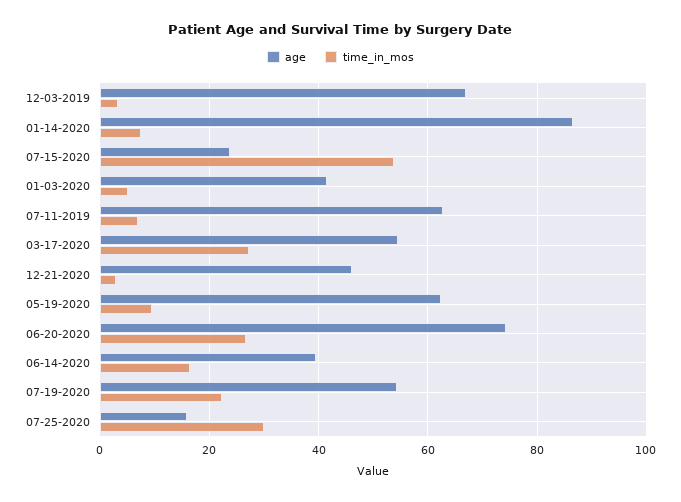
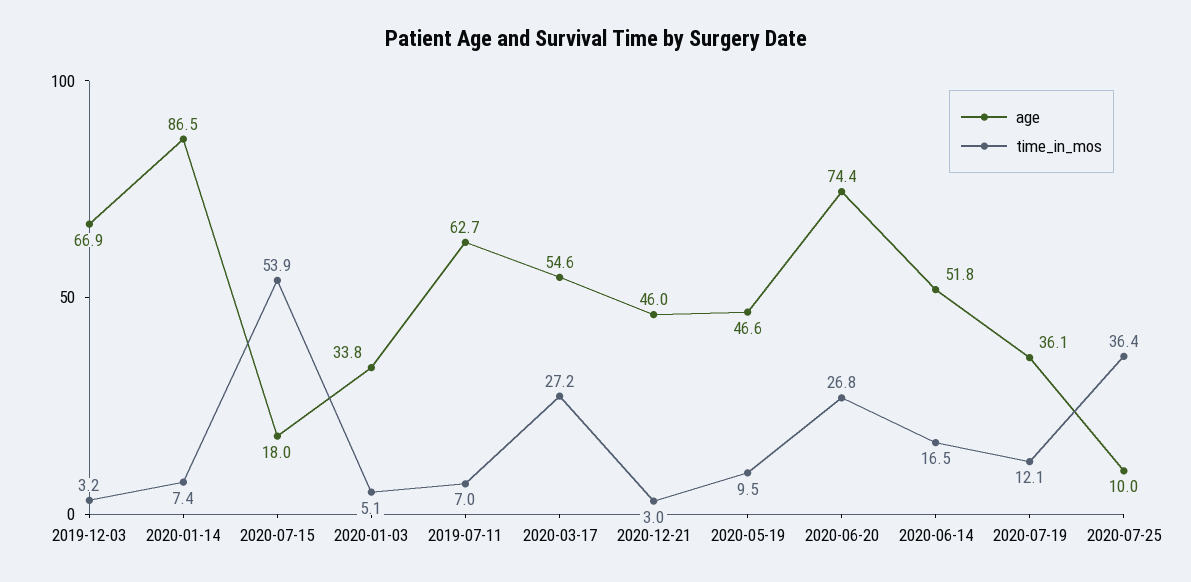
age, 07-15-2020: 24 -> 18
age, 01-03-2020: 42 -> 33.8
age, 05-19-2020: 62 -> 46.6
age, 06-14-2020: 40 -> 51.8
age, 07-19-2020: 54 -> 36.1
time_in_mos, 07-19-2020: 22 -> 12.1
age, 07-25-2020: 16 -> 10
time_in_mos, 07-25-2020: 30 -> 36.4

